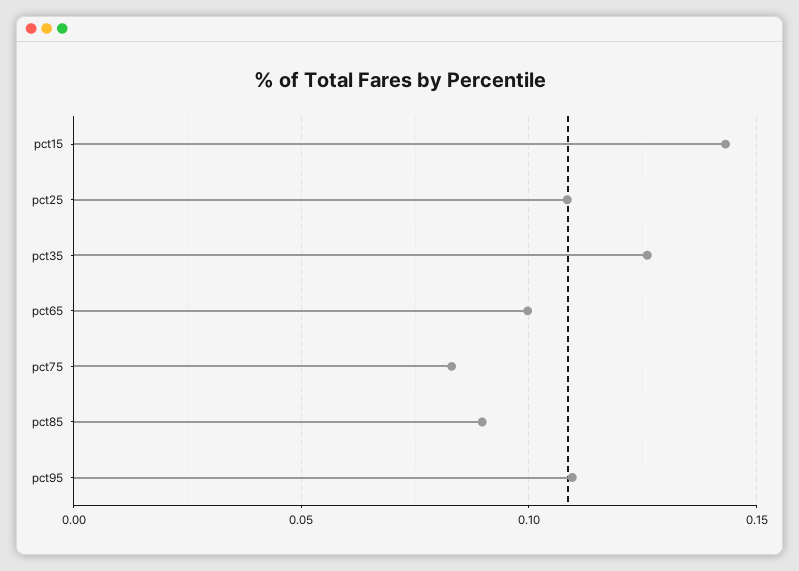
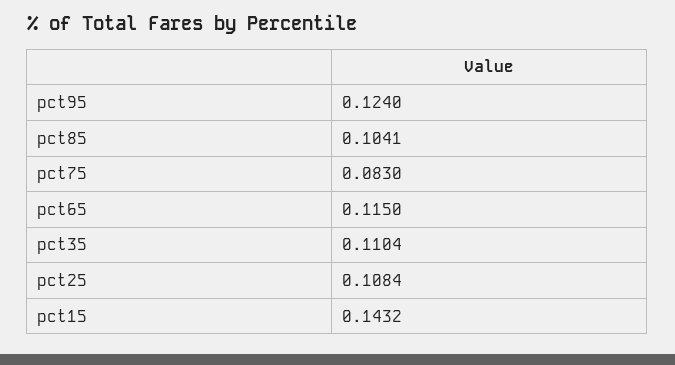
pct35: 0.125 -> 0.1104
pct65: 0.1 -> 0.115
pct85: 0.09 -> 0.1041
pct95: 0.11 -> 0.124

